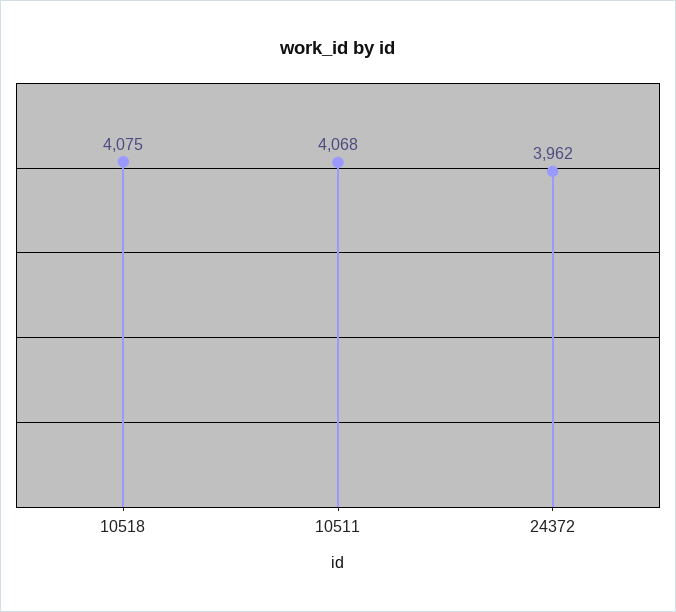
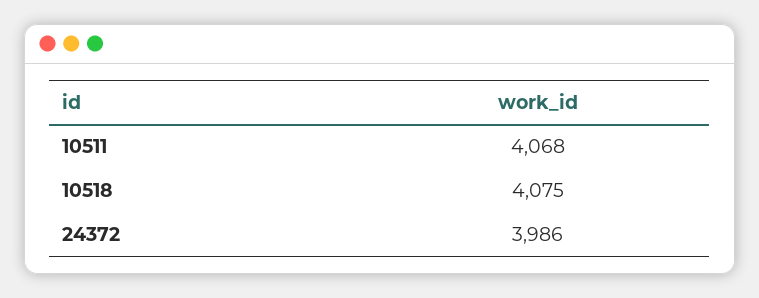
24372: 3962 -> 3986

